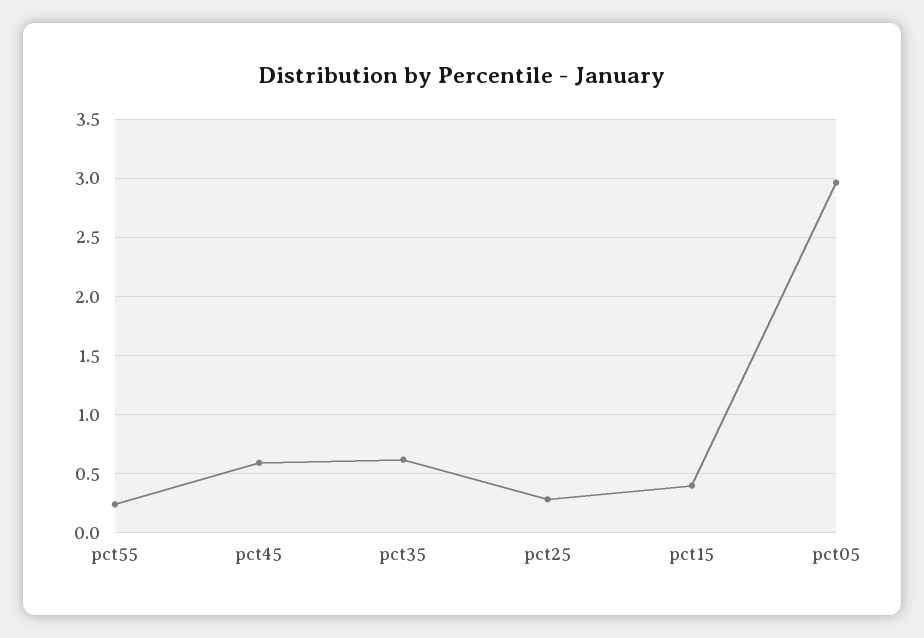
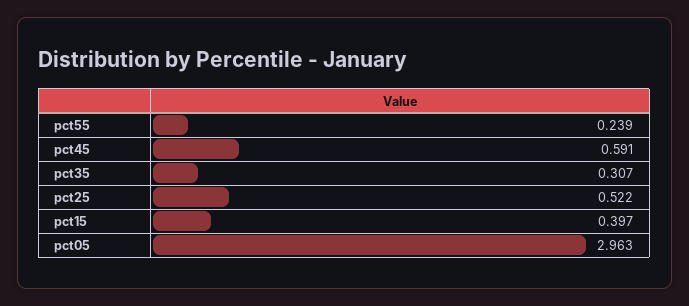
pct35: 0.6 -> 0.307
pct25: 0.3 -> 0.522

